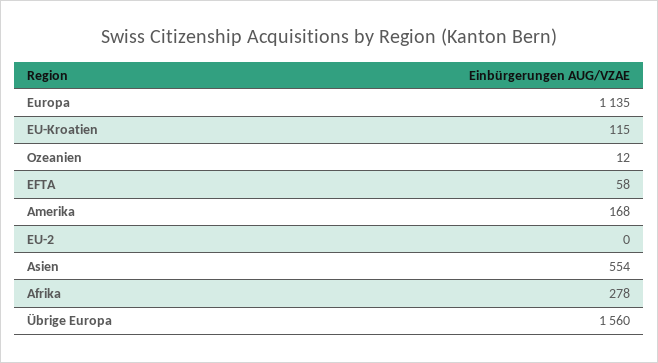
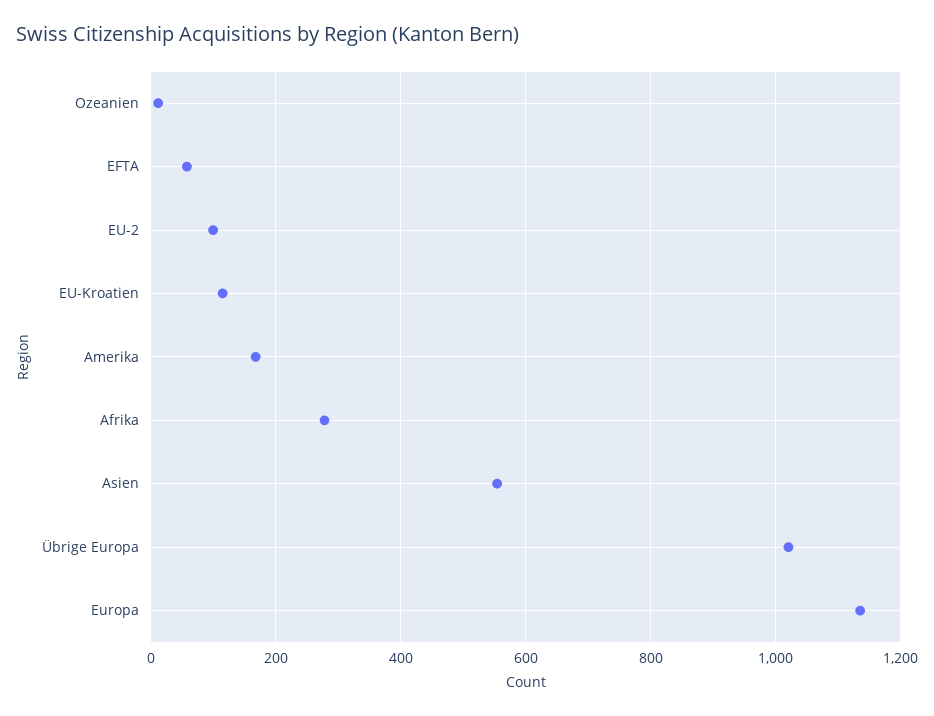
EU-2: 0 -> 100
Übrige Europa: 1560 -> 1020

